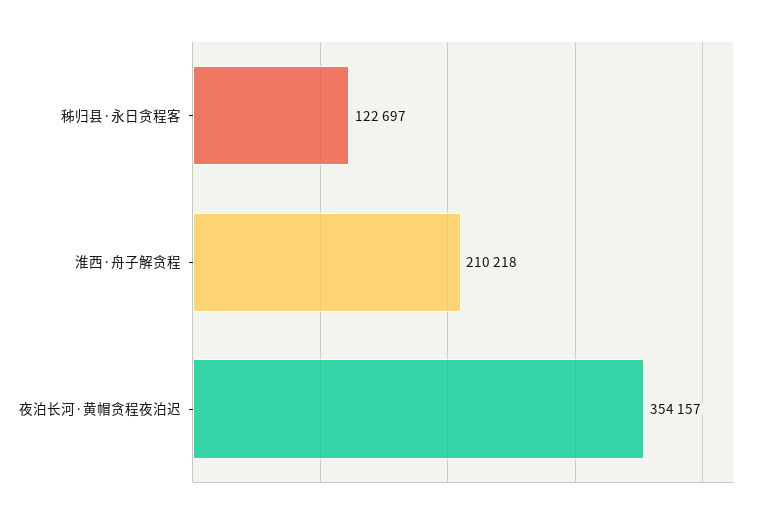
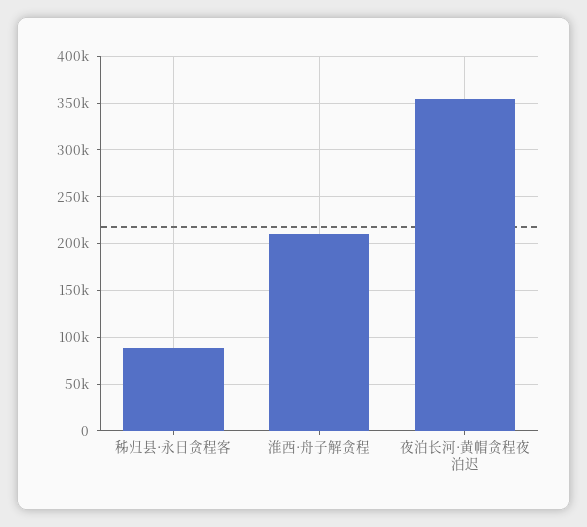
秭归县·永日贪程客: 122697 -> 90000

